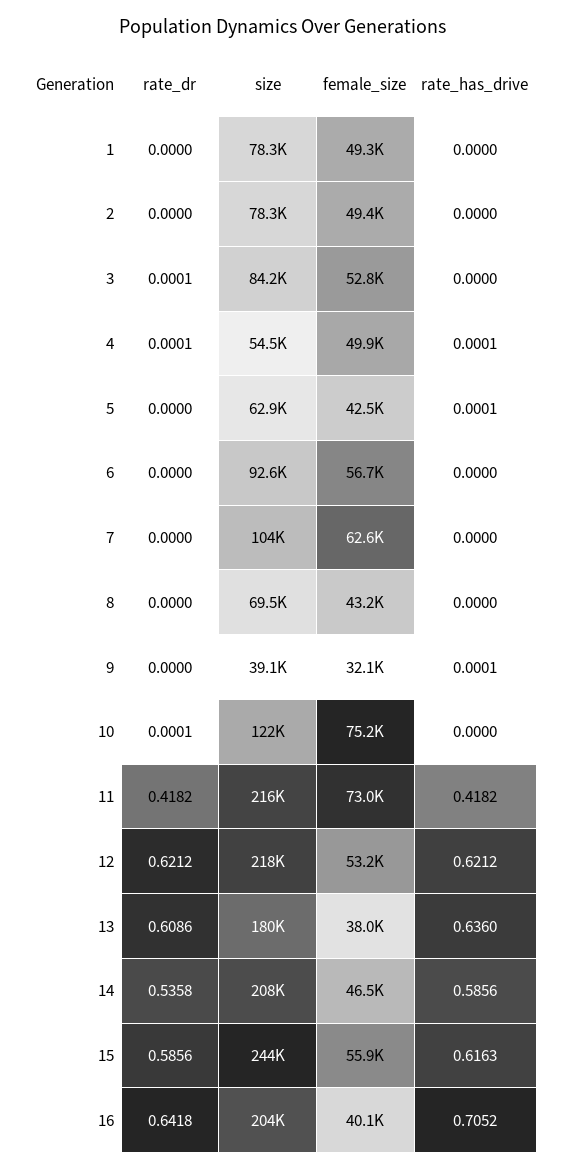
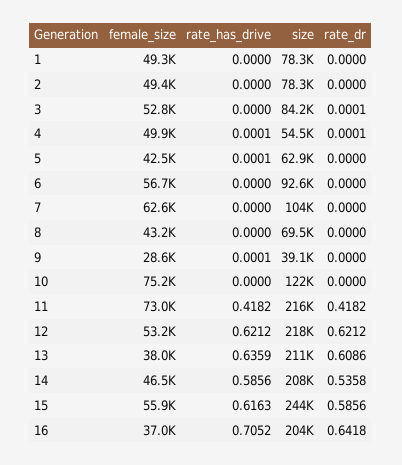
female_size, 9: 32100 -> 28600
rate_dr, 10: 0.0001 -> 0
size, 13: 180000 -> 211000
rate_has_drive, 13: 0.636 -> 0.6359
female_size, 16: 40100 -> 37000

